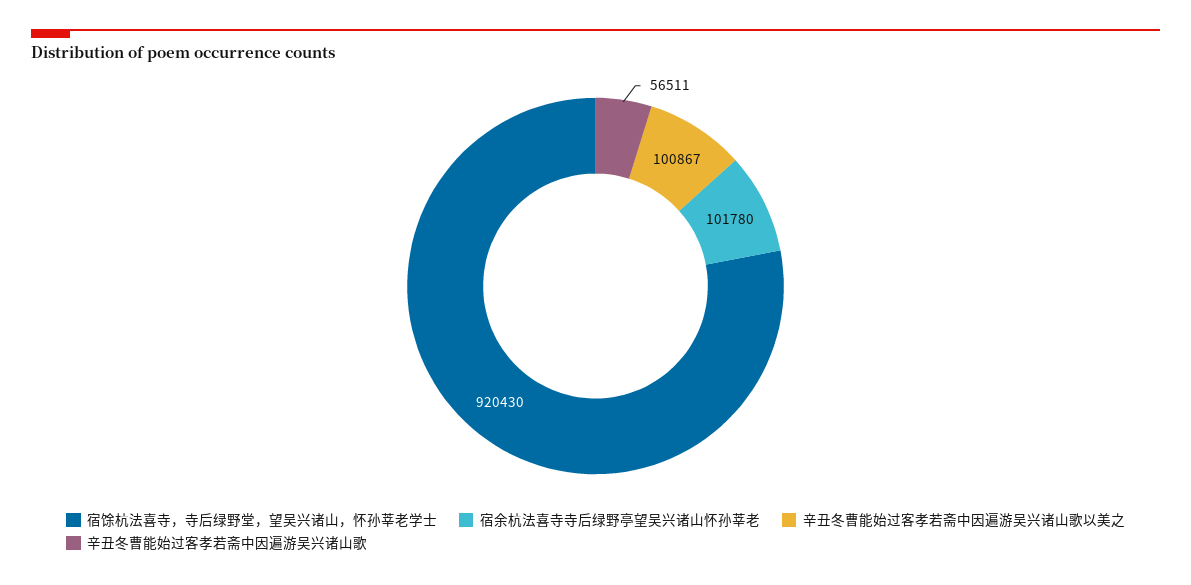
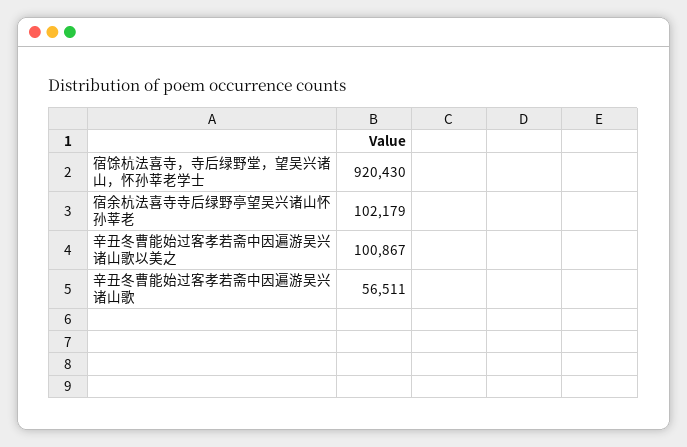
宿余杭法喜寺寺后绿野亭望吴兴诸山怀孙莘老: 101780 -> 102179

